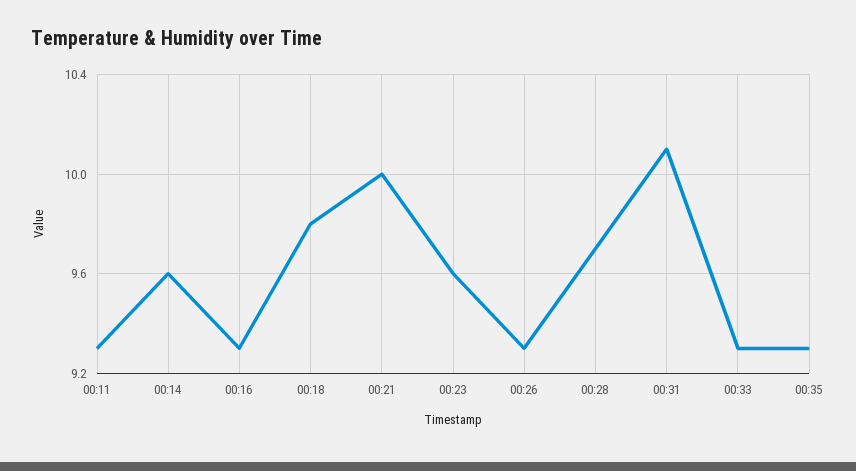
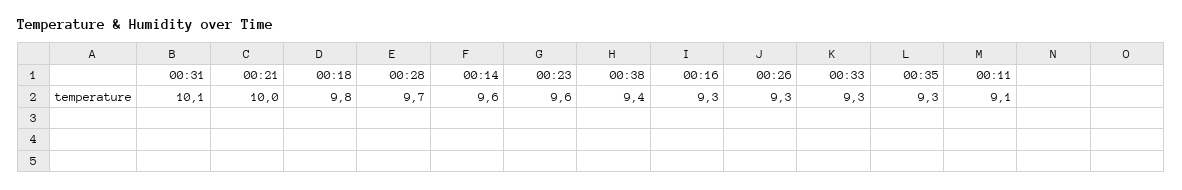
00:11: 9.3 -> 9.1
00:38: none -> 9.4

